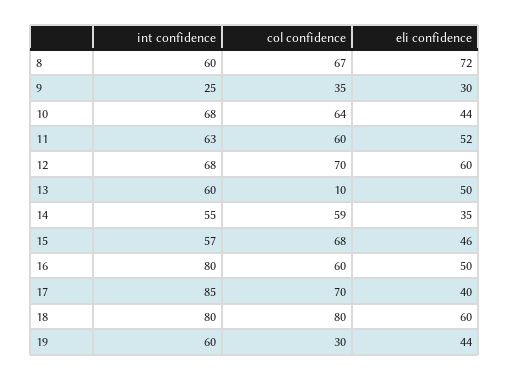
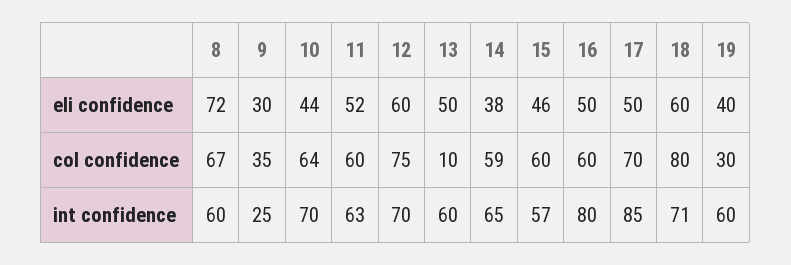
int confidence, 10: 68 -> 70
int confidence, 12: 68 -> 70
col confidence, 12: 70 -> 75
int confidence, 14: 55 -> 65
eli confidence, 14: 35 -> 38
col confidence, 15: 68 -> 60
eli confidence, 17: 40 -> 50
int confidence, 18: 80 -> 71
eli confidence, 19: 44 -> 40

